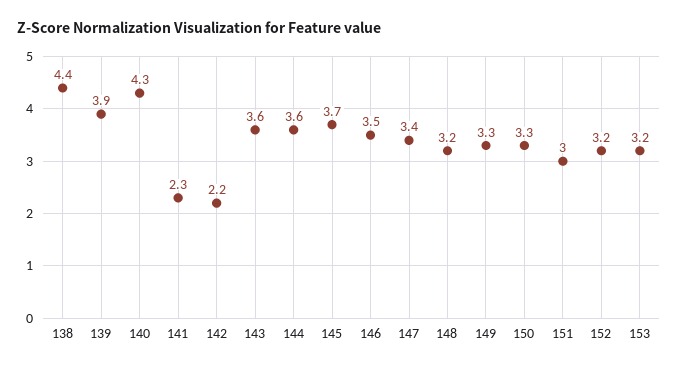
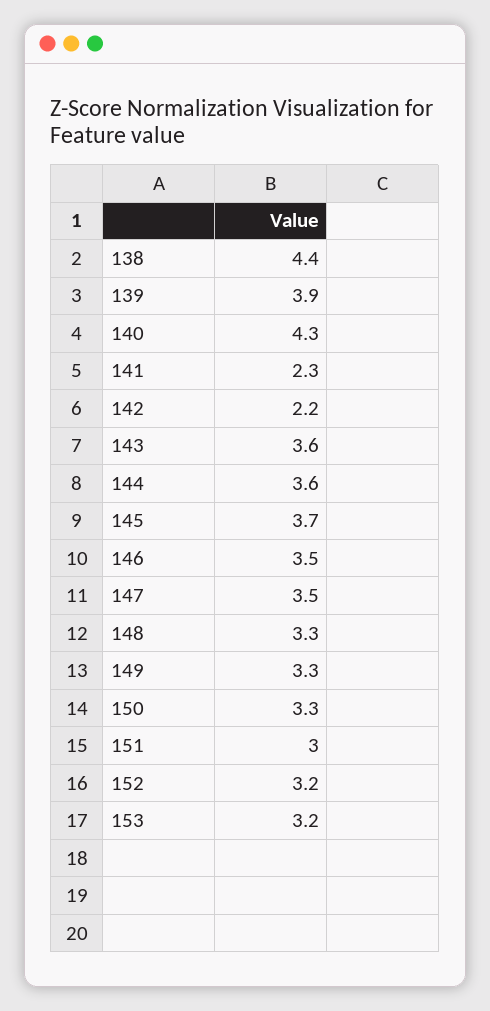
147: 3.4 -> 3.5
148: 3.2 -> 3.3

